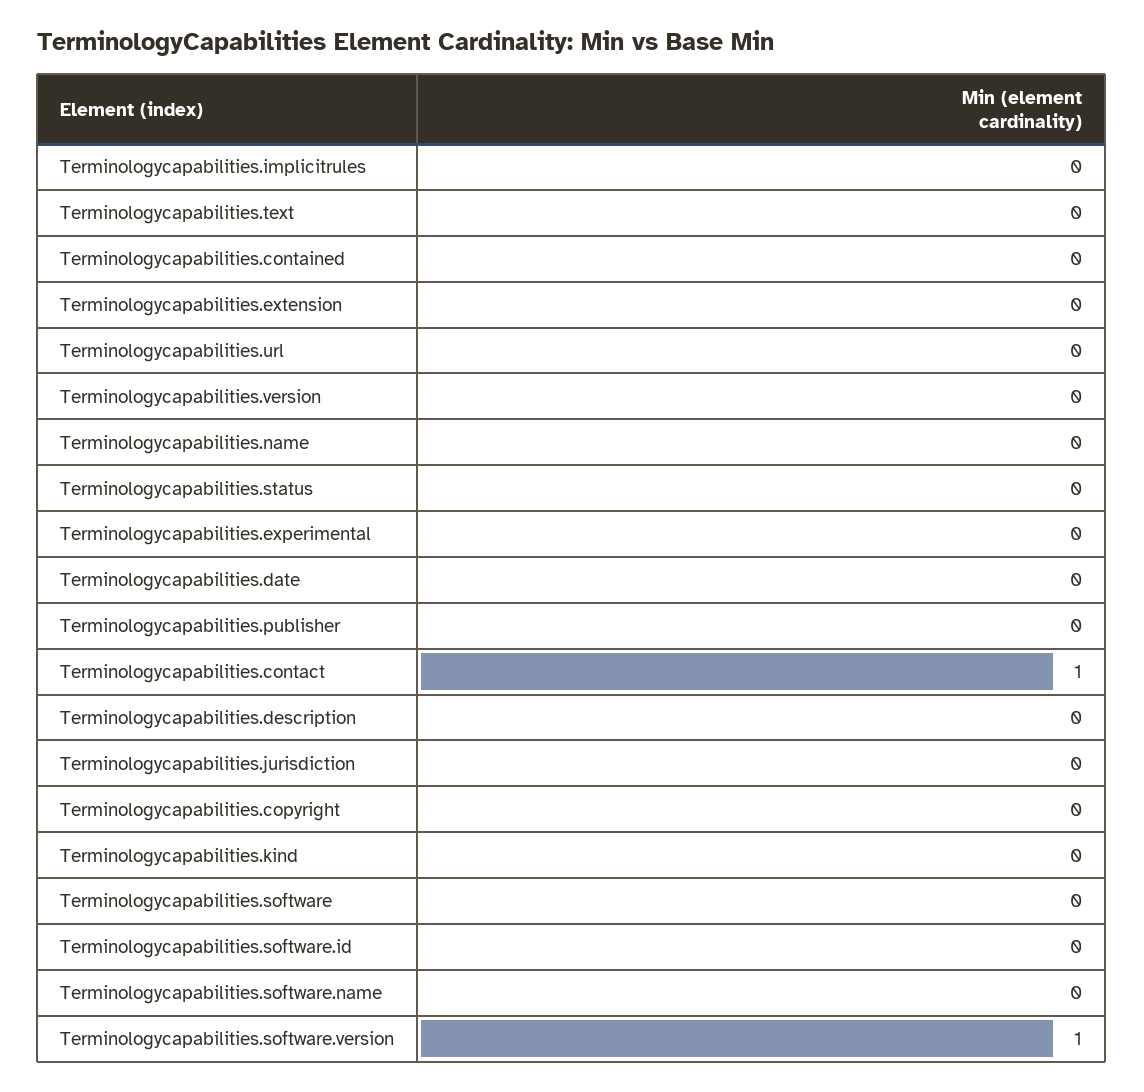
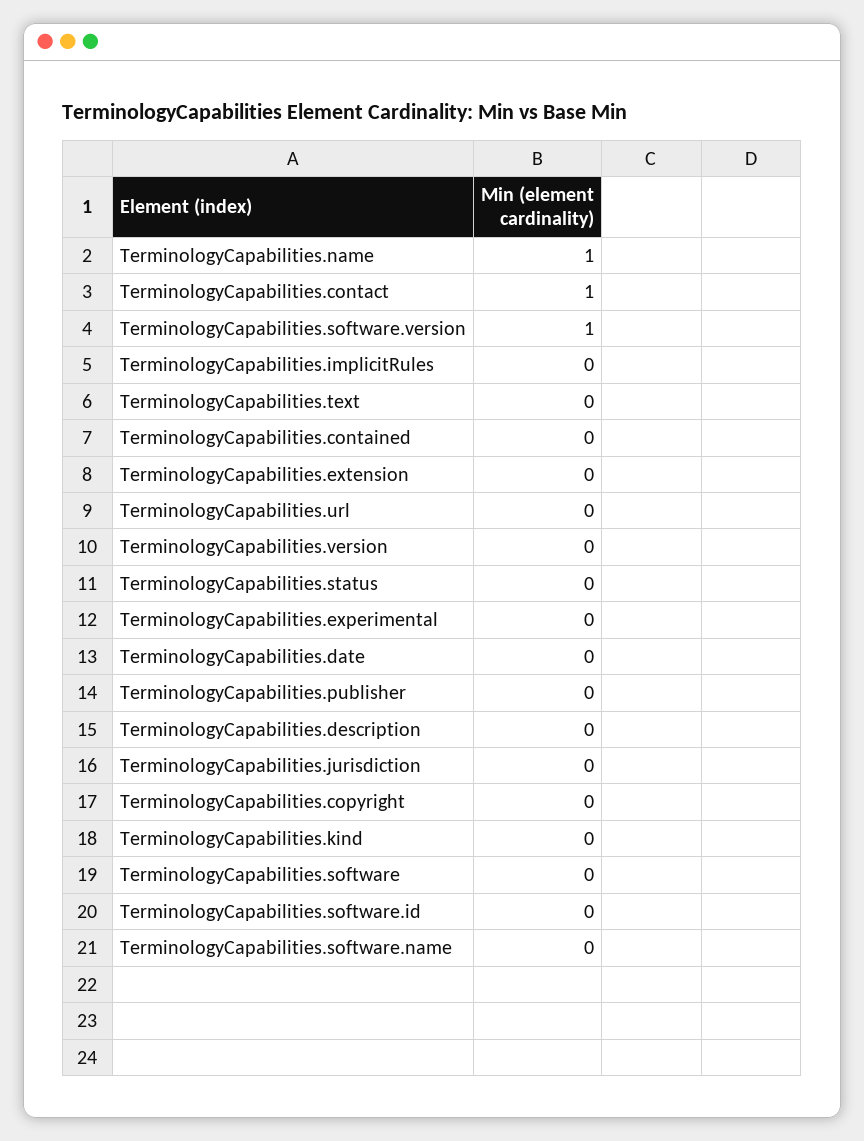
Terminologycapabilities.name: 0 -> 1

